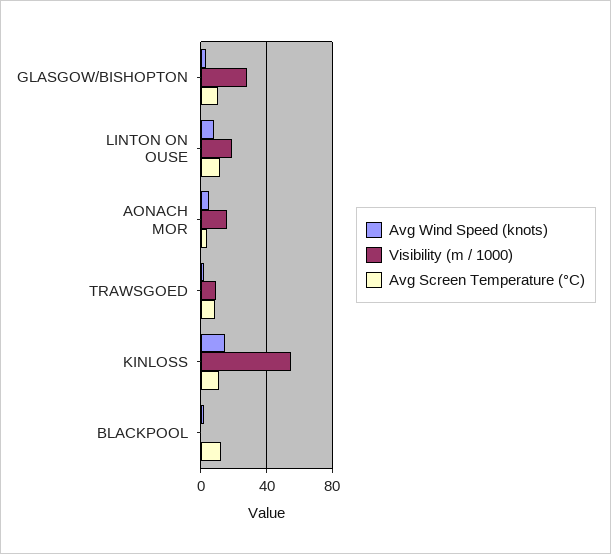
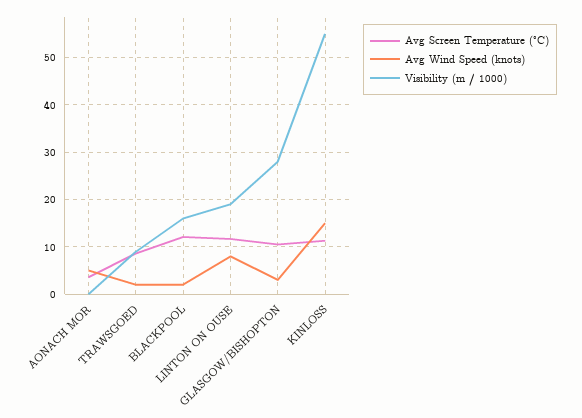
Visibility (m / 1000), AONACH MOR: 15 -> 0
Visibility (m / 1000), BLACKPOOL: 0 -> 16

